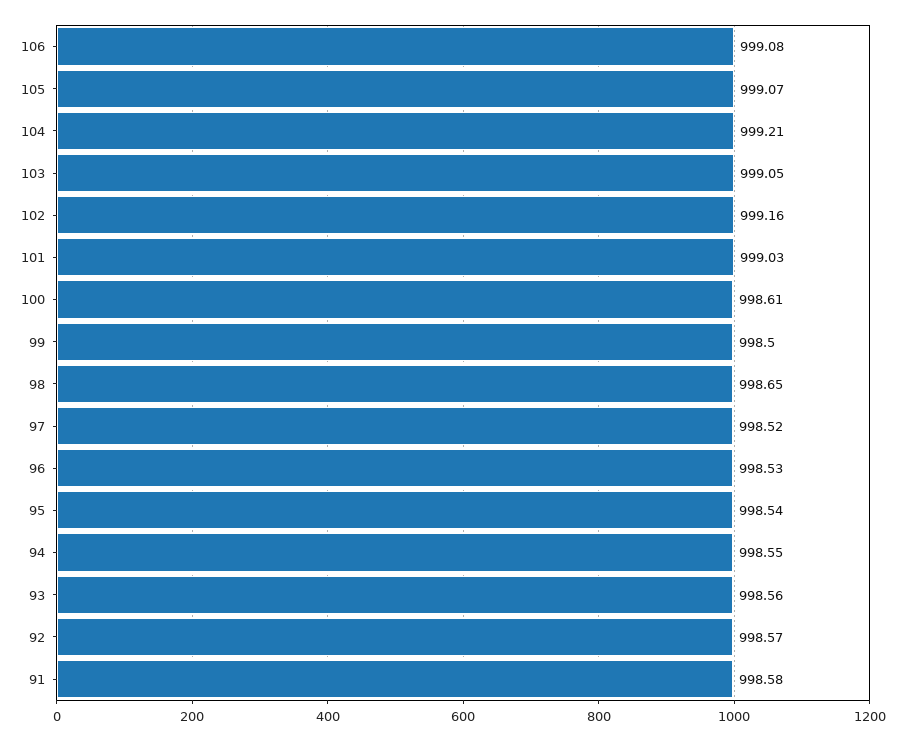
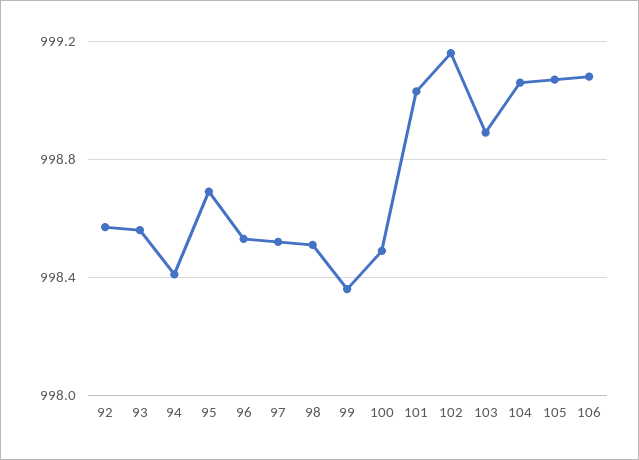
104: 999.21 -> 999.05
103: 999.05 -> 998.9
100: 998.61 -> 998.5
99: 998.5 -> 998.35
98: 998.65 -> 998.5
95: 998.54 -> 998.7
94: 998.55 -> 998.4
91: 998.58 -> none

